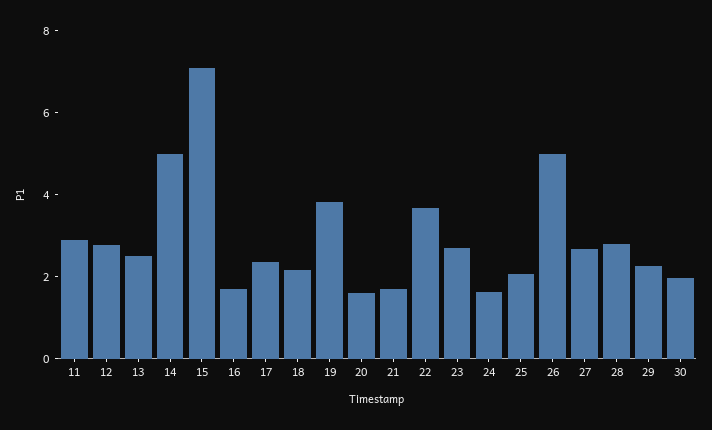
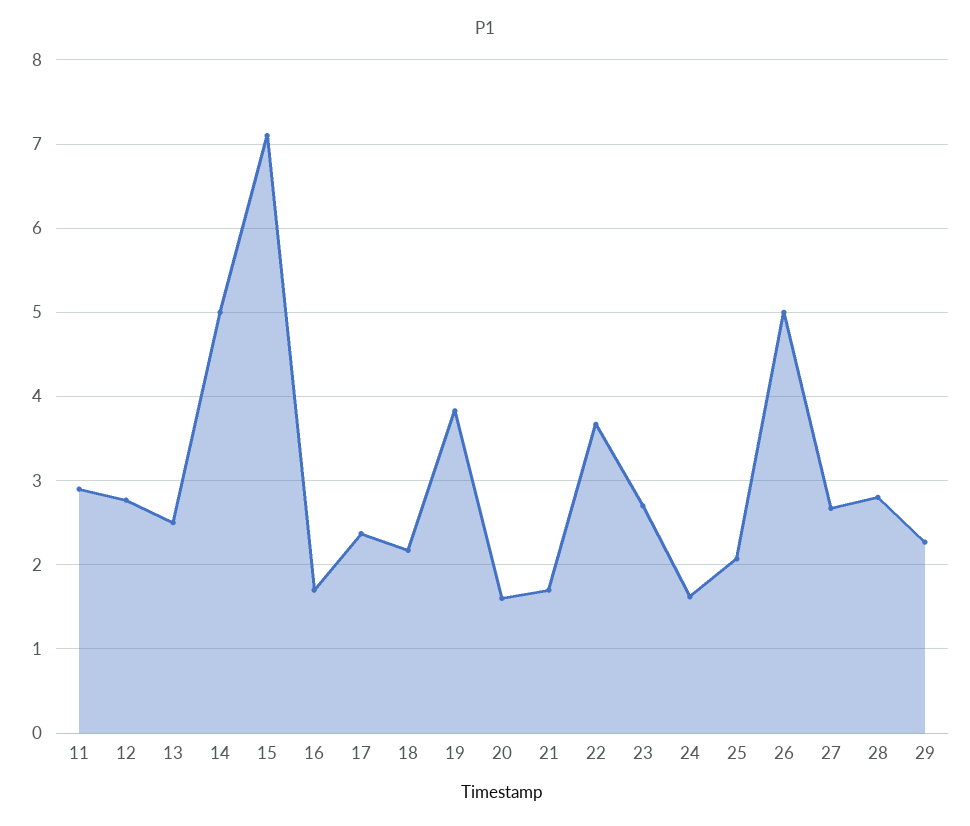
30: 2 -> none

